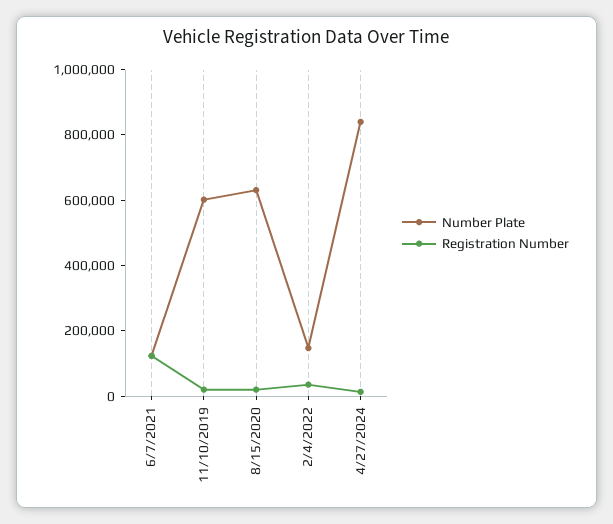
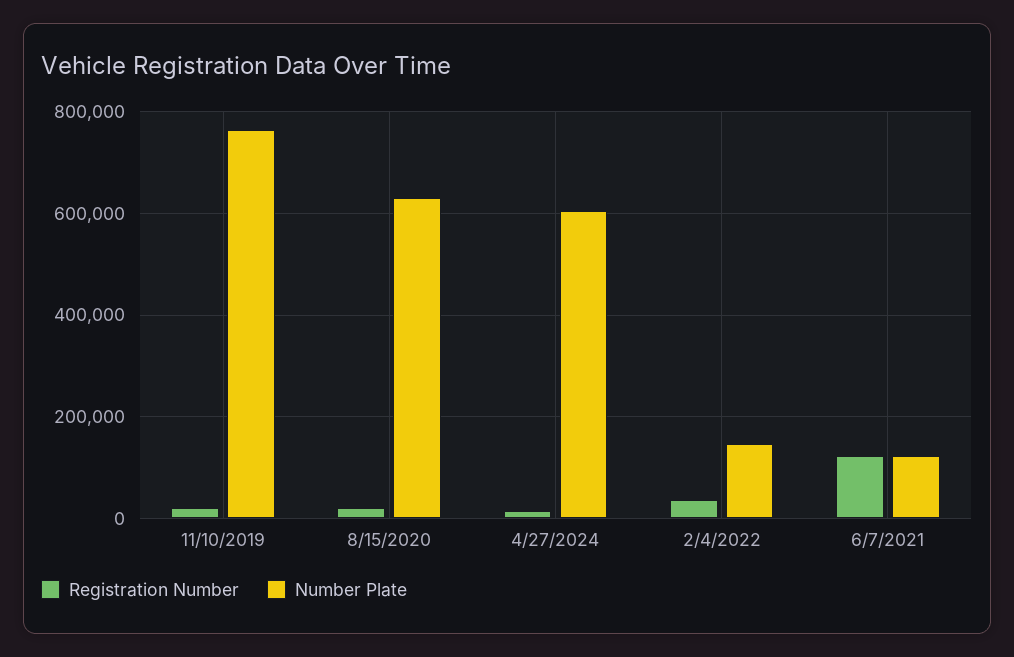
Number Plate, 11/10/2019: 600000 -> 760000
Number Plate, 4/27/2024: 850000 -> 600000

